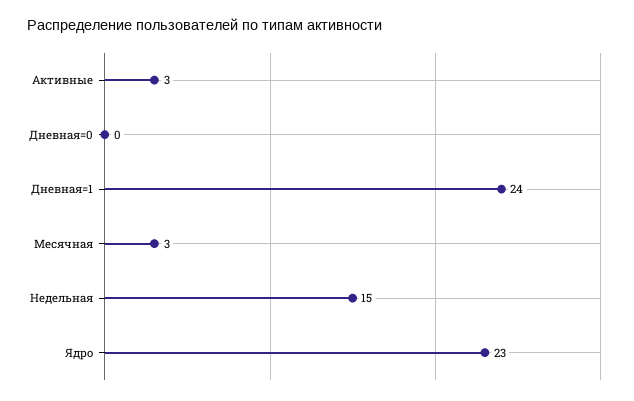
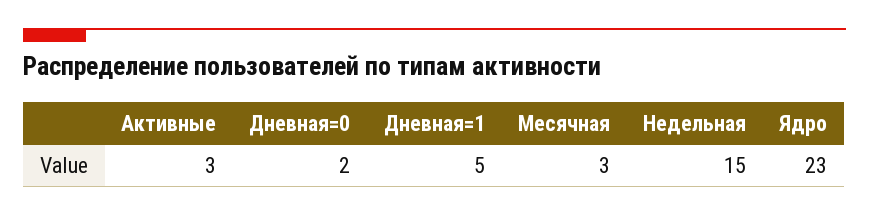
Дневная=0: 0 -> 2
Дневная=1: 24 -> 5

